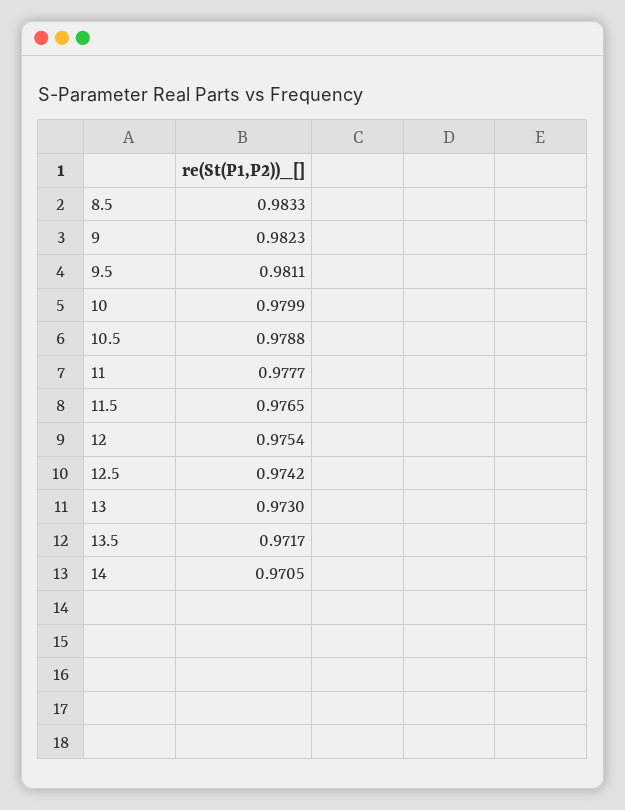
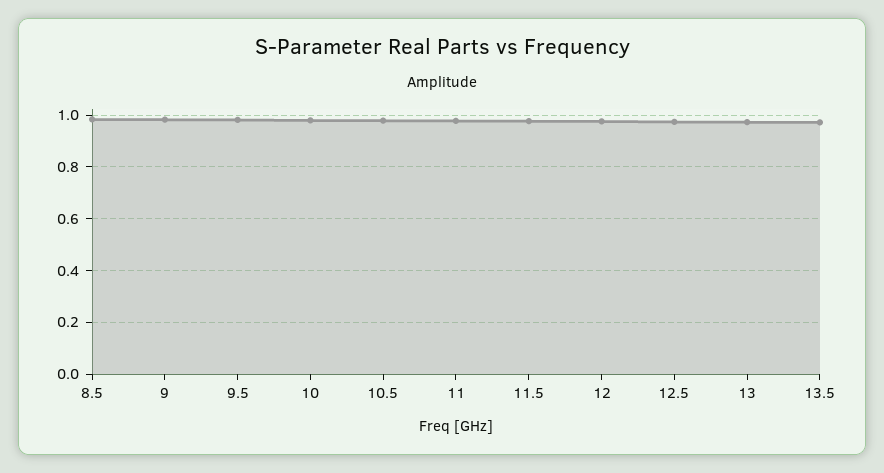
14: 0.9705 -> none

